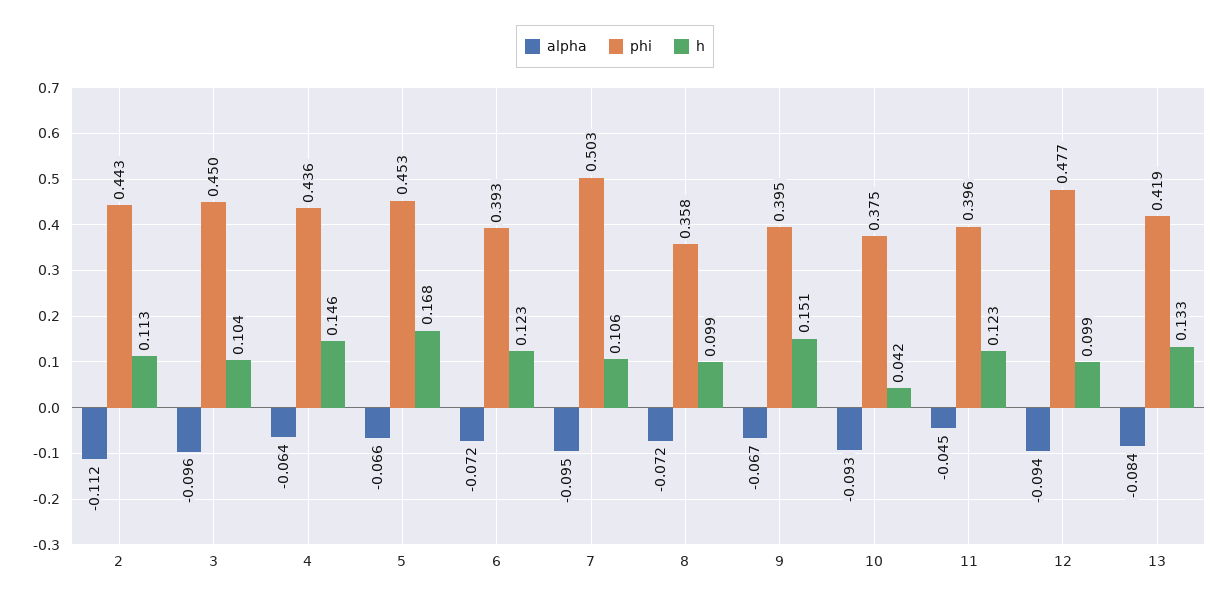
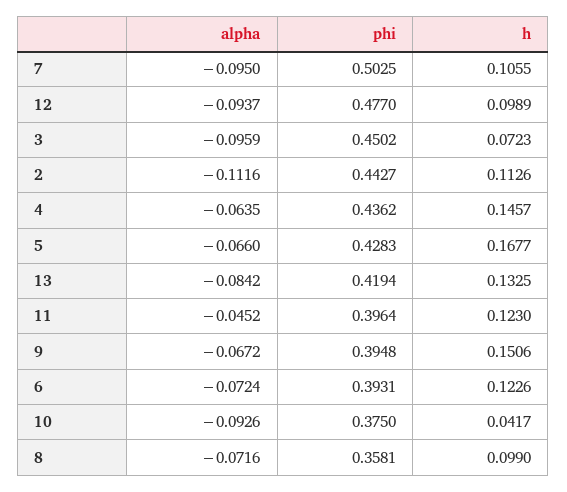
h, 3: 0.104 -> 0.0723
phi, 5: 0.453 -> 0.4283

